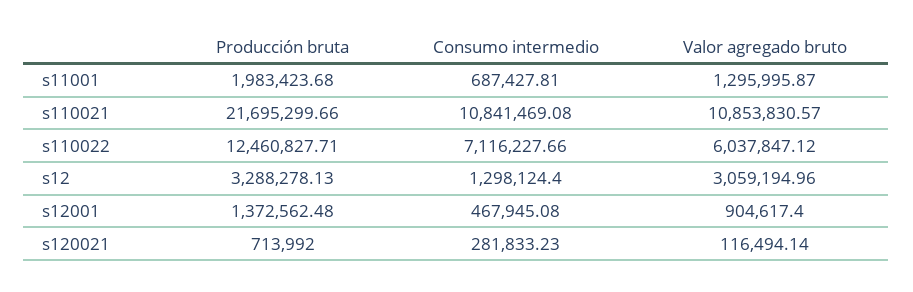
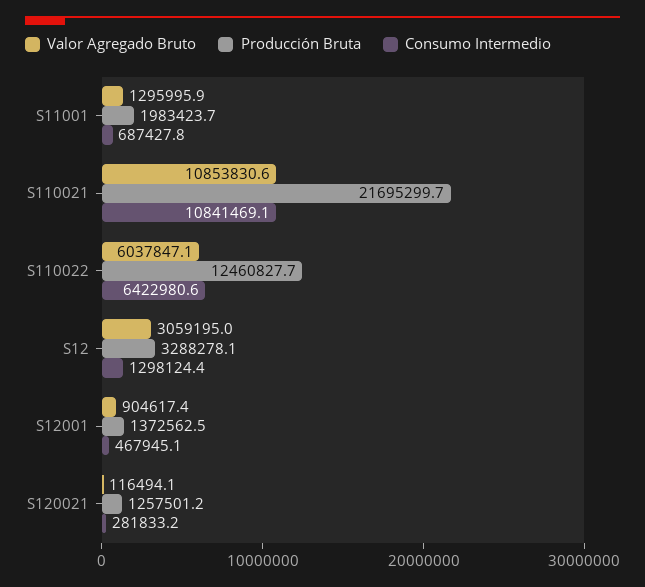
Consumo intermedio, s110022: 7116227.66 -> 6422980.6
Producción bruta, s120021: 713992 -> 1257501.2

